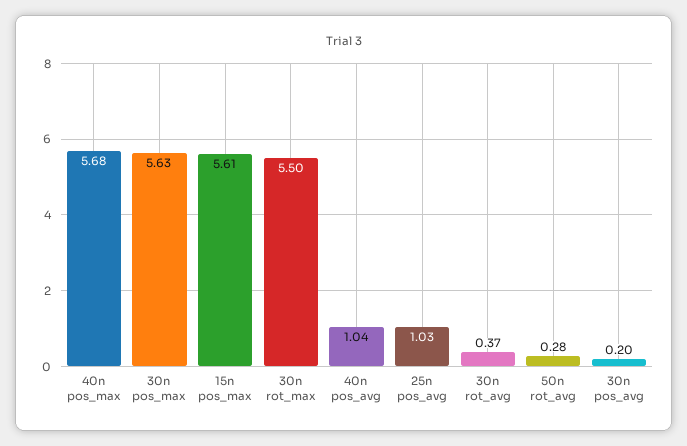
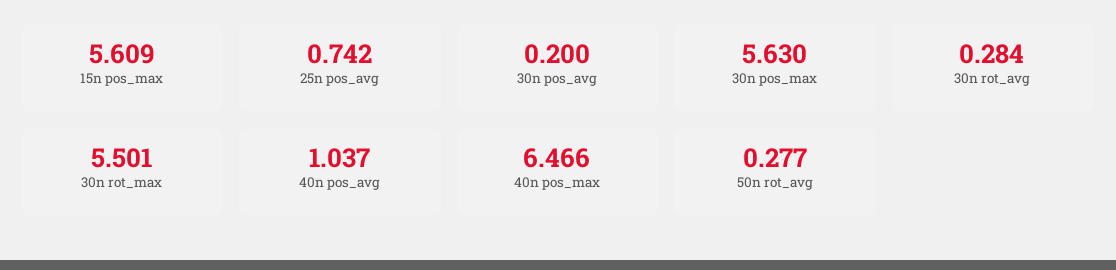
40n pos_max: 5.68 -> 6.466
25n pos_avg: 1.03 -> 0.742
30n rot_avg: 0.37 -> 0.284

